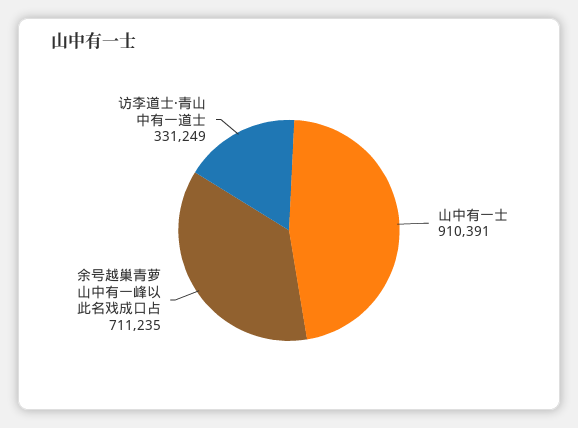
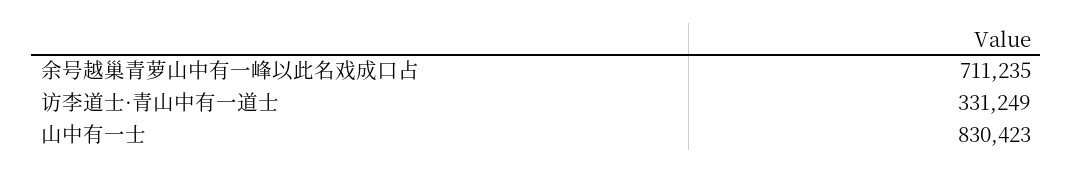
山中有一士: 910391 -> 830423

